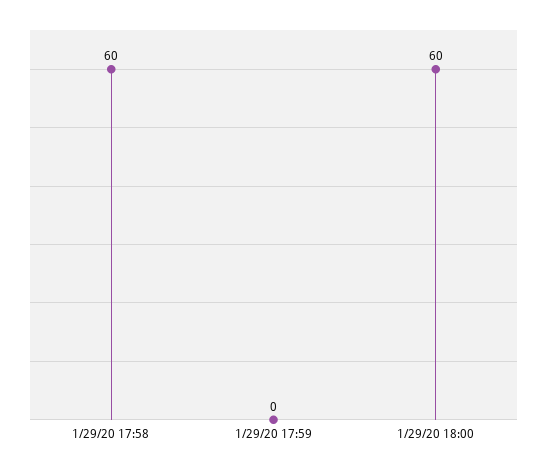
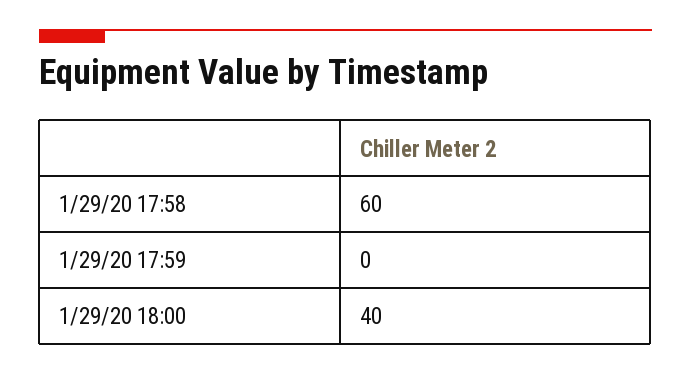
1/29/20 18:00: 60 -> 40

